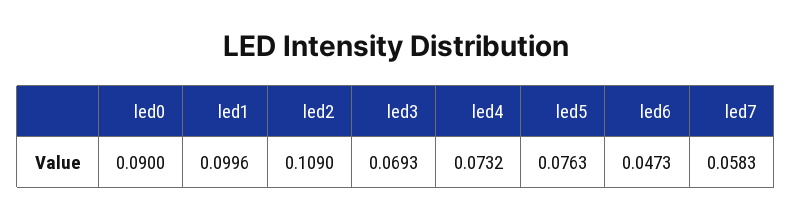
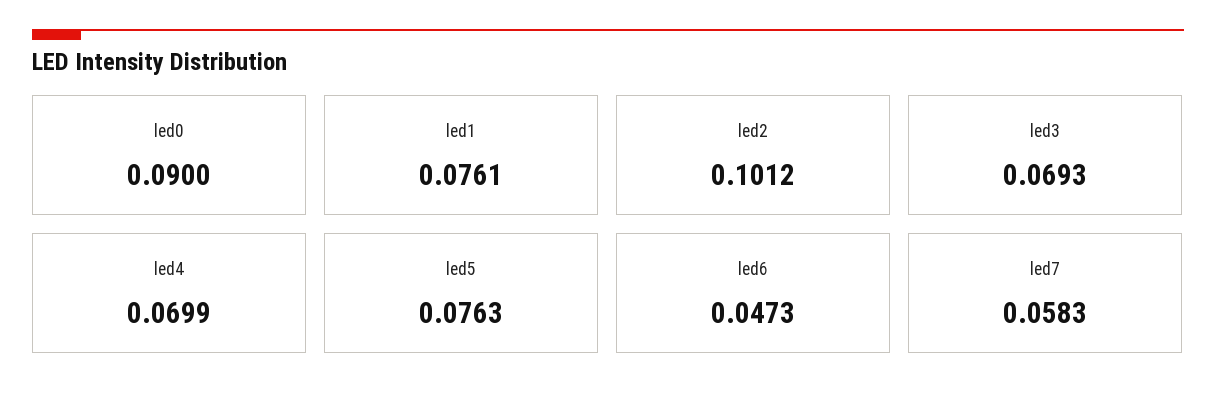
led1: 0.0996 -> 0.0761
led2: 0.109 -> 0.1012
led4: 0.0732 -> 0.0699

